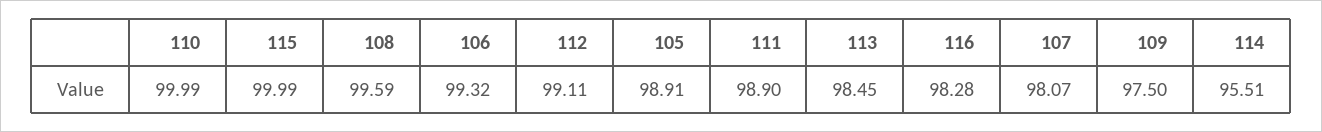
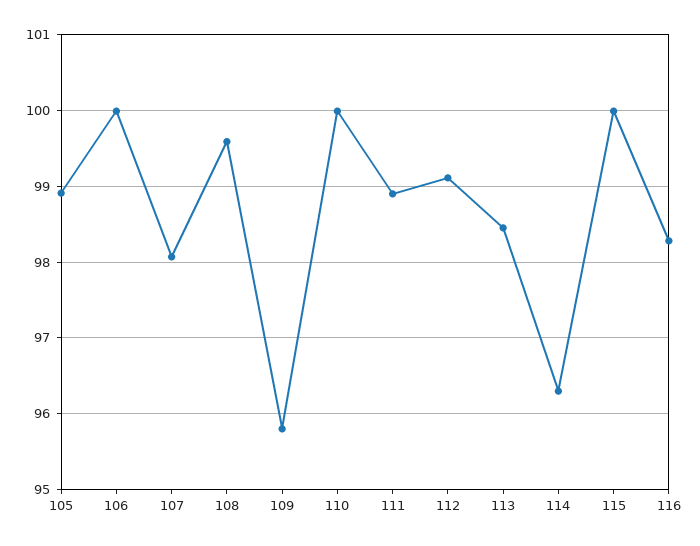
106: 99.32 -> 100
109: 97.5 -> 95.8
114: 95.51 -> 96.3

